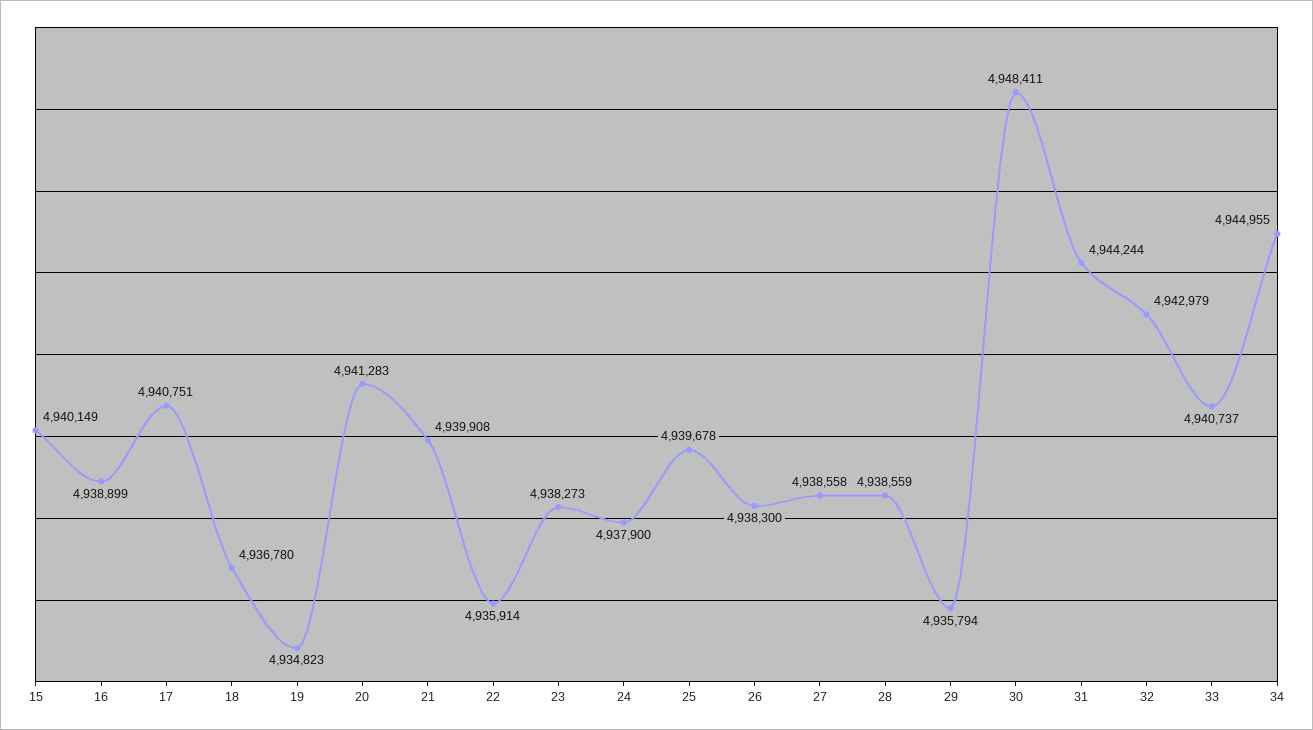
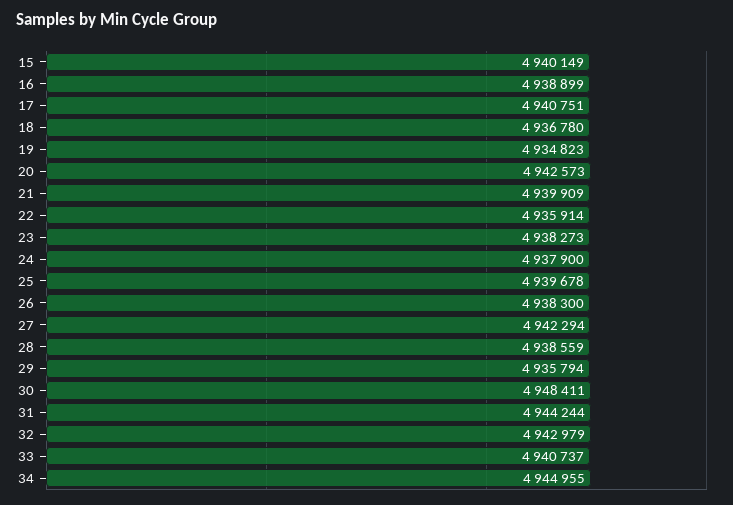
20: 4941283 -> 4942573
21: 4939908 -> 4939909
27: 4938558 -> 4942294

